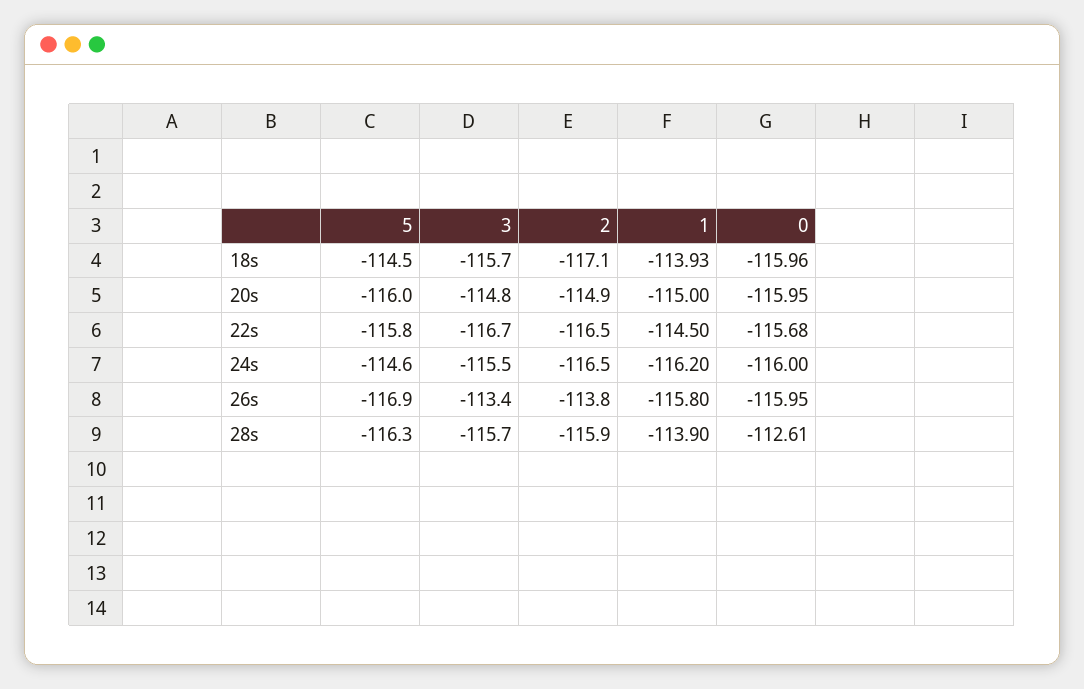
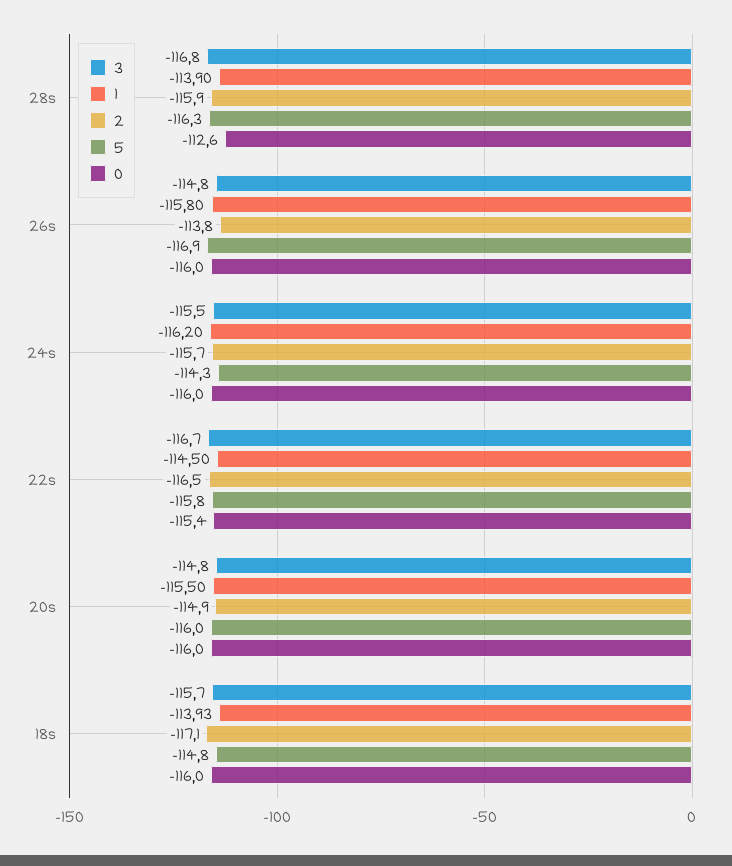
5, 18s: -114.5 -> -114.8
1, 20s: -115 -> -115.5
0, 22s: -115.68 -> -115.4
5, 24s: -114.6 -> -114.3
2, 24s: -116.5 -> -115.7
3, 26s: -113.4 -> -114.8
3, 28s: -115.7 -> -116.8

